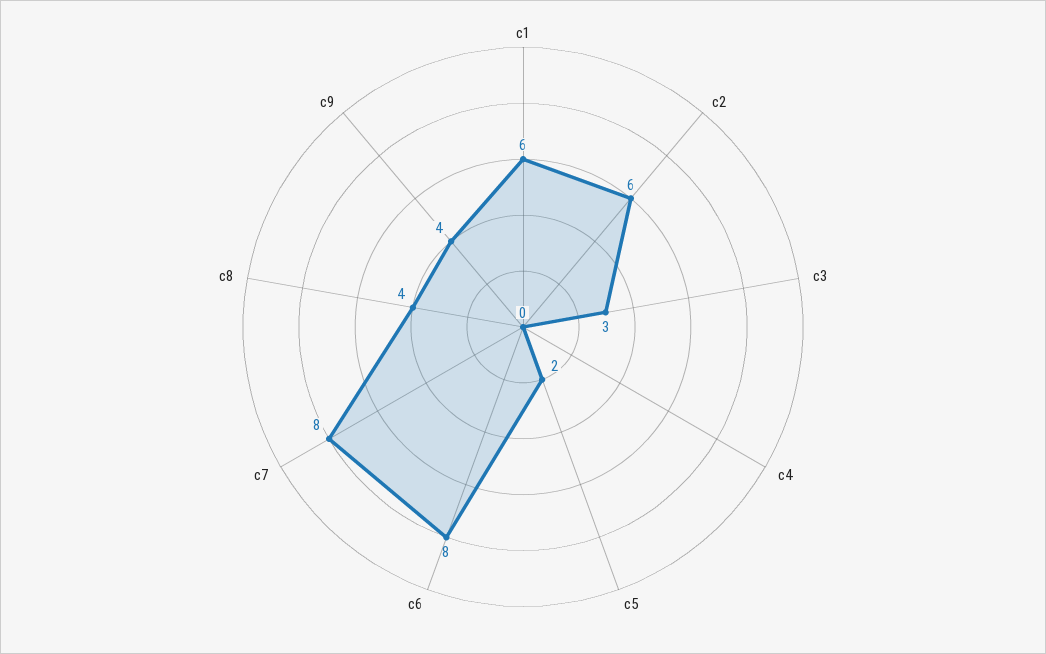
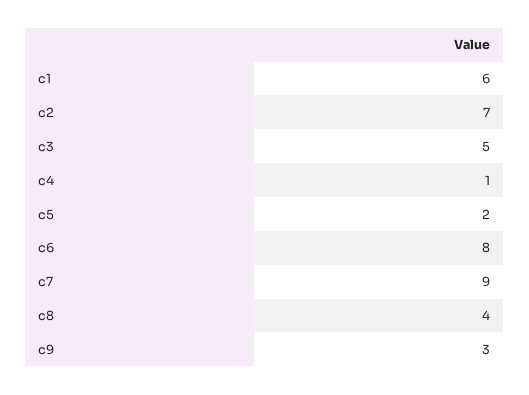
c2: 6 -> 7
c3: 3 -> 5
c4: 0 -> 1
c7: 8 -> 9
c9: 4 -> 3

